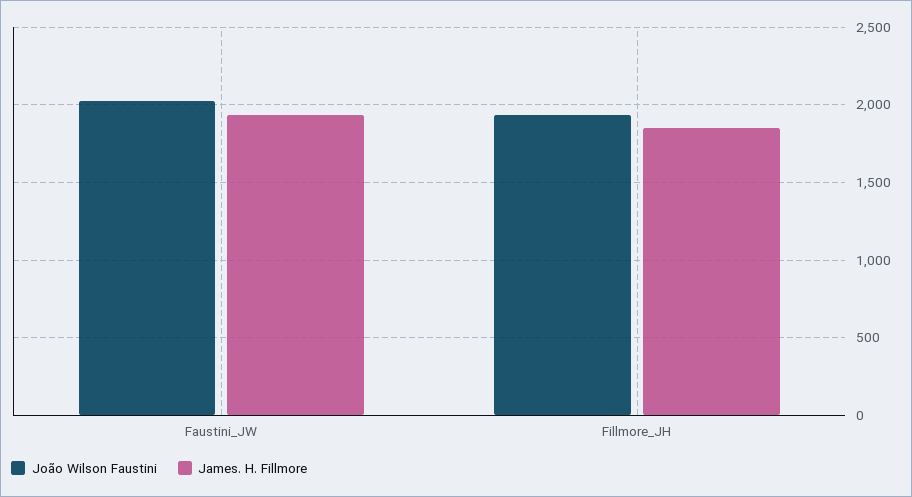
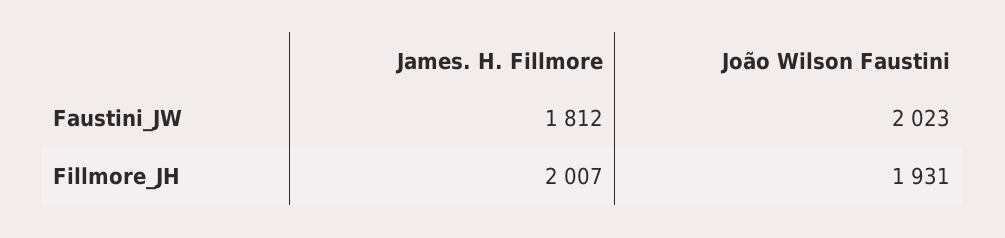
James. H. Fillmore, Faustini_JW: 1950 -> 1812
James. H. Fillmore, Fillmore_JH: 1850 -> 2007

